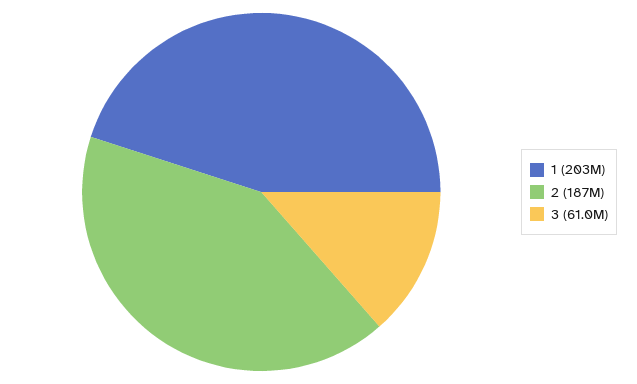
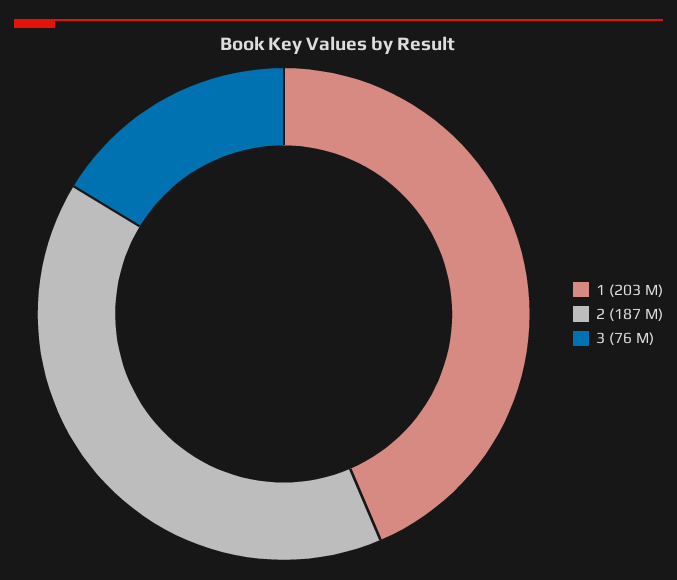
3: 61000000 -> 76000000

